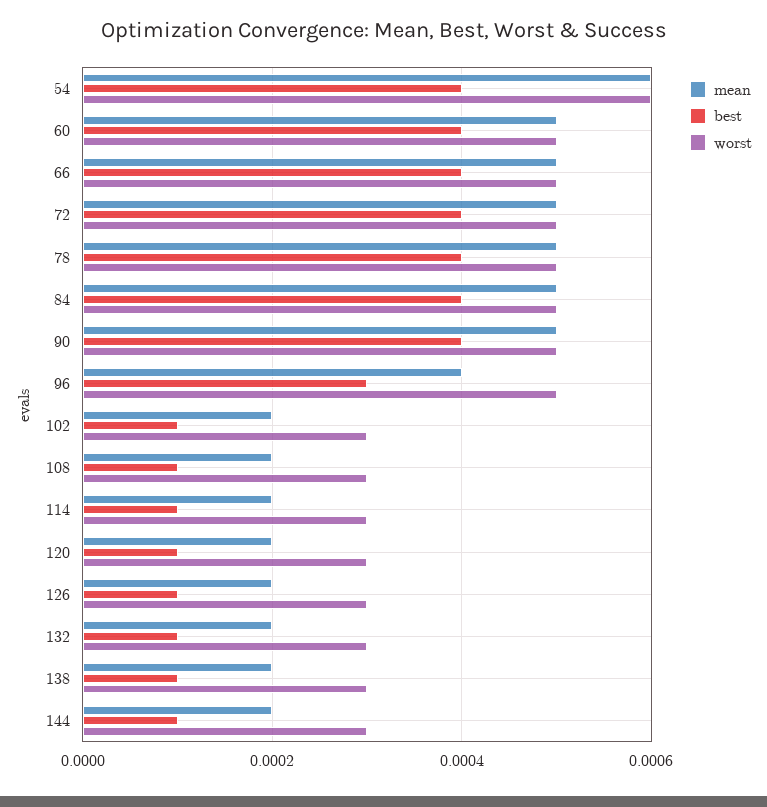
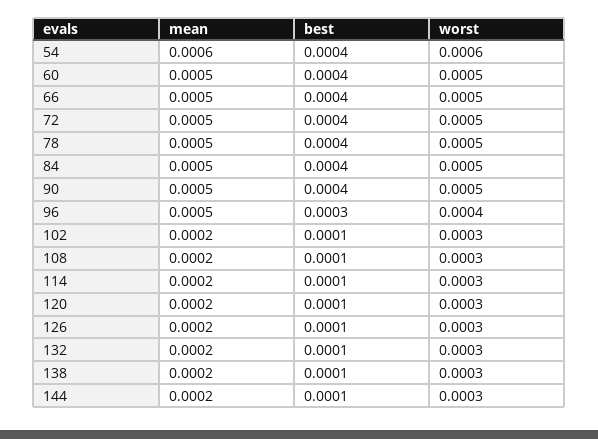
mean, 96: 0.0004 -> 0.0005
worst, 96: 0.0005 -> 0.0004

